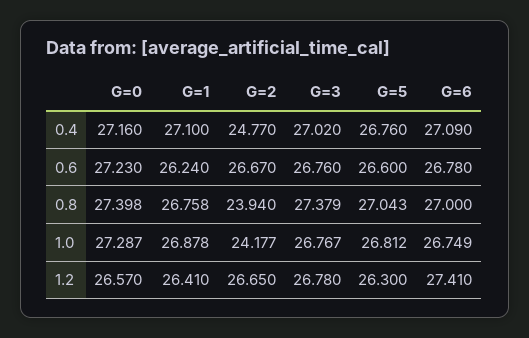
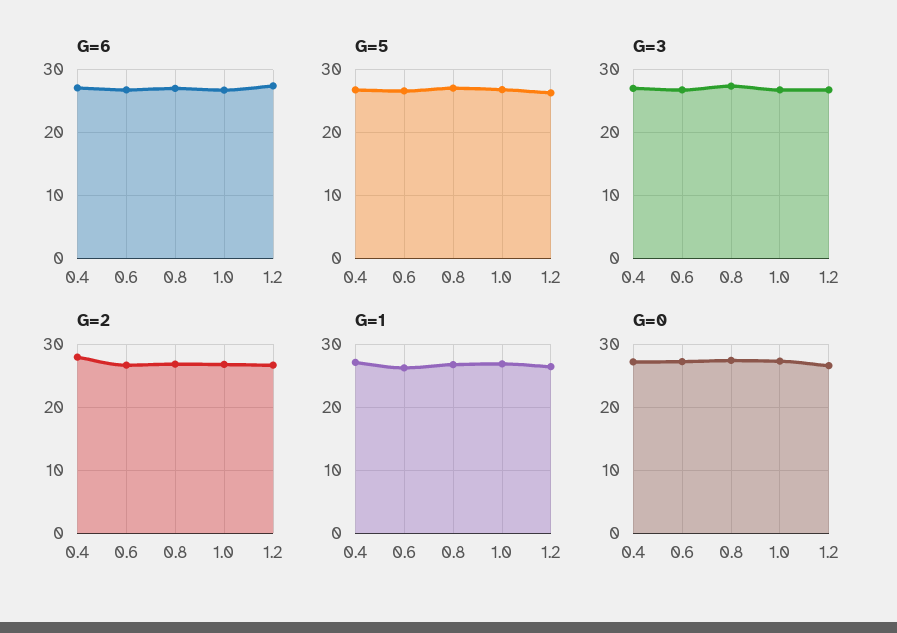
G=2, 0.4: 24.77 -> 28
G=2, 0.8: 23.94 -> 27
G=2, 1.0: 24.177 -> 27

